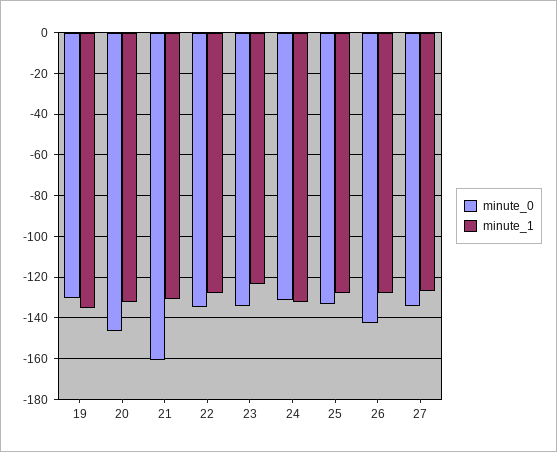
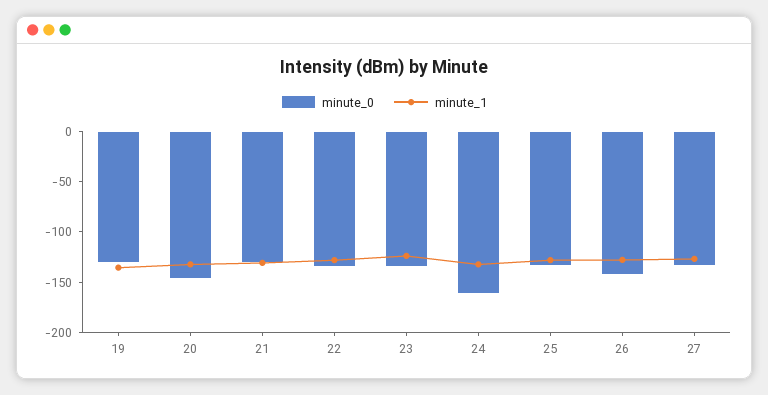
minute_0, 21: -160 -> -130
minute_0, 24: -130 -> -160

